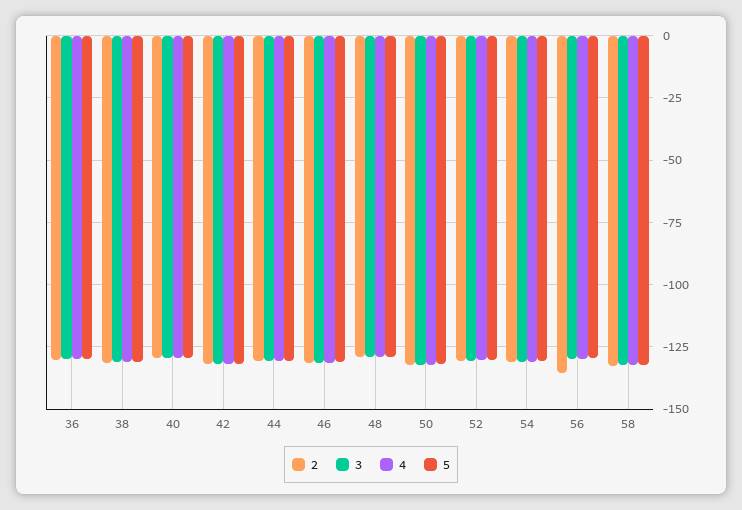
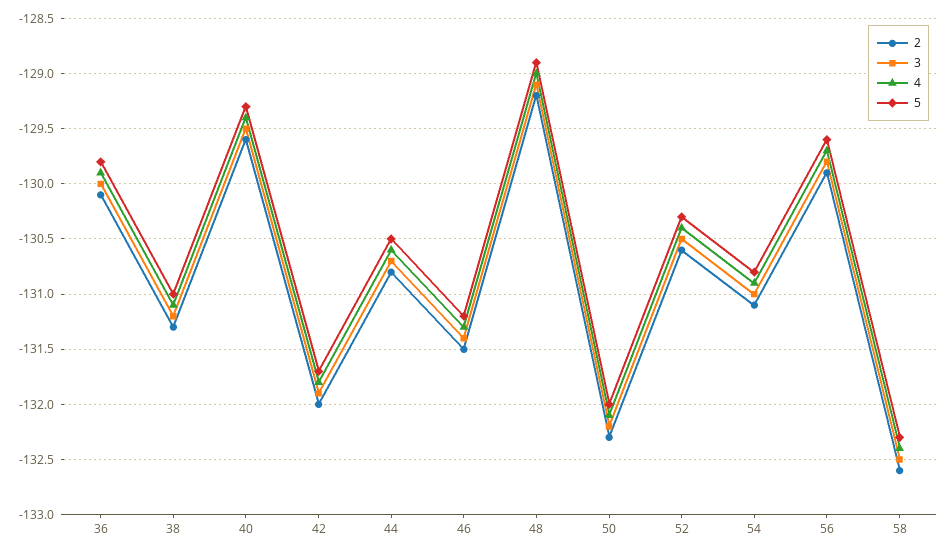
2, 56: -135 -> -129.9

